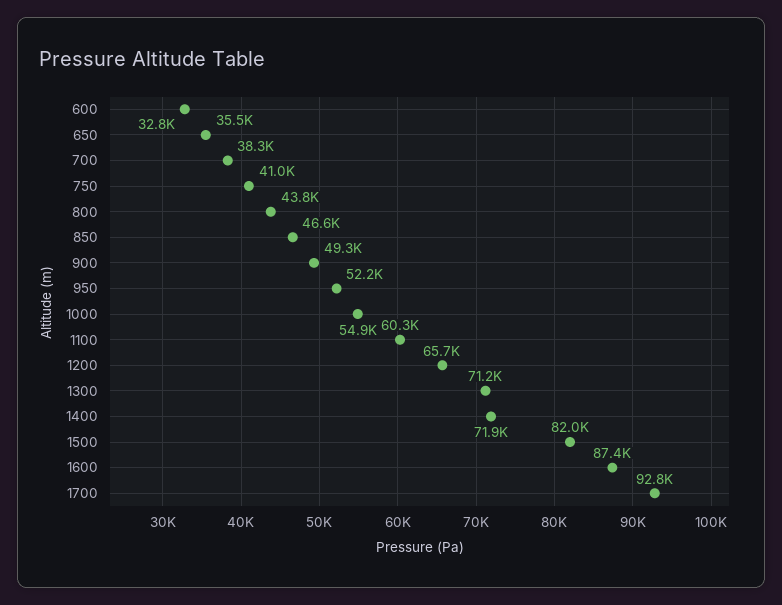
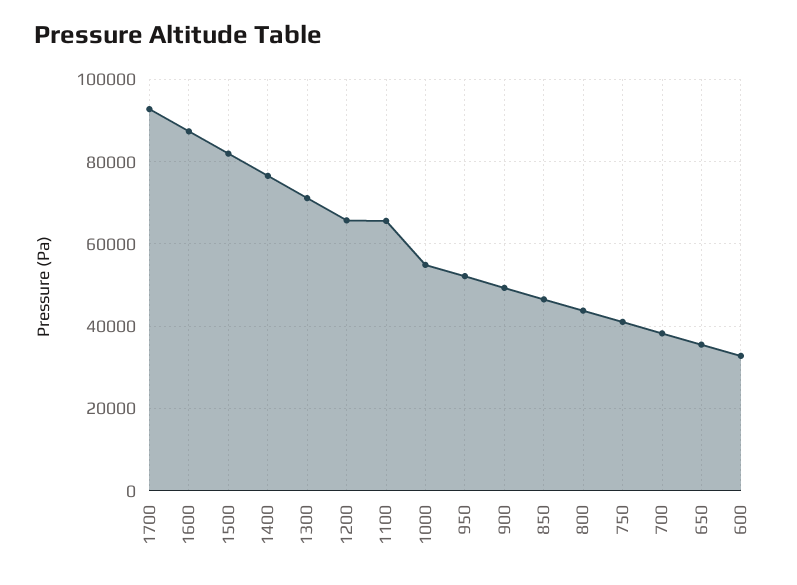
1100: 60300 -> 66000
1400: 71900 -> 76000

